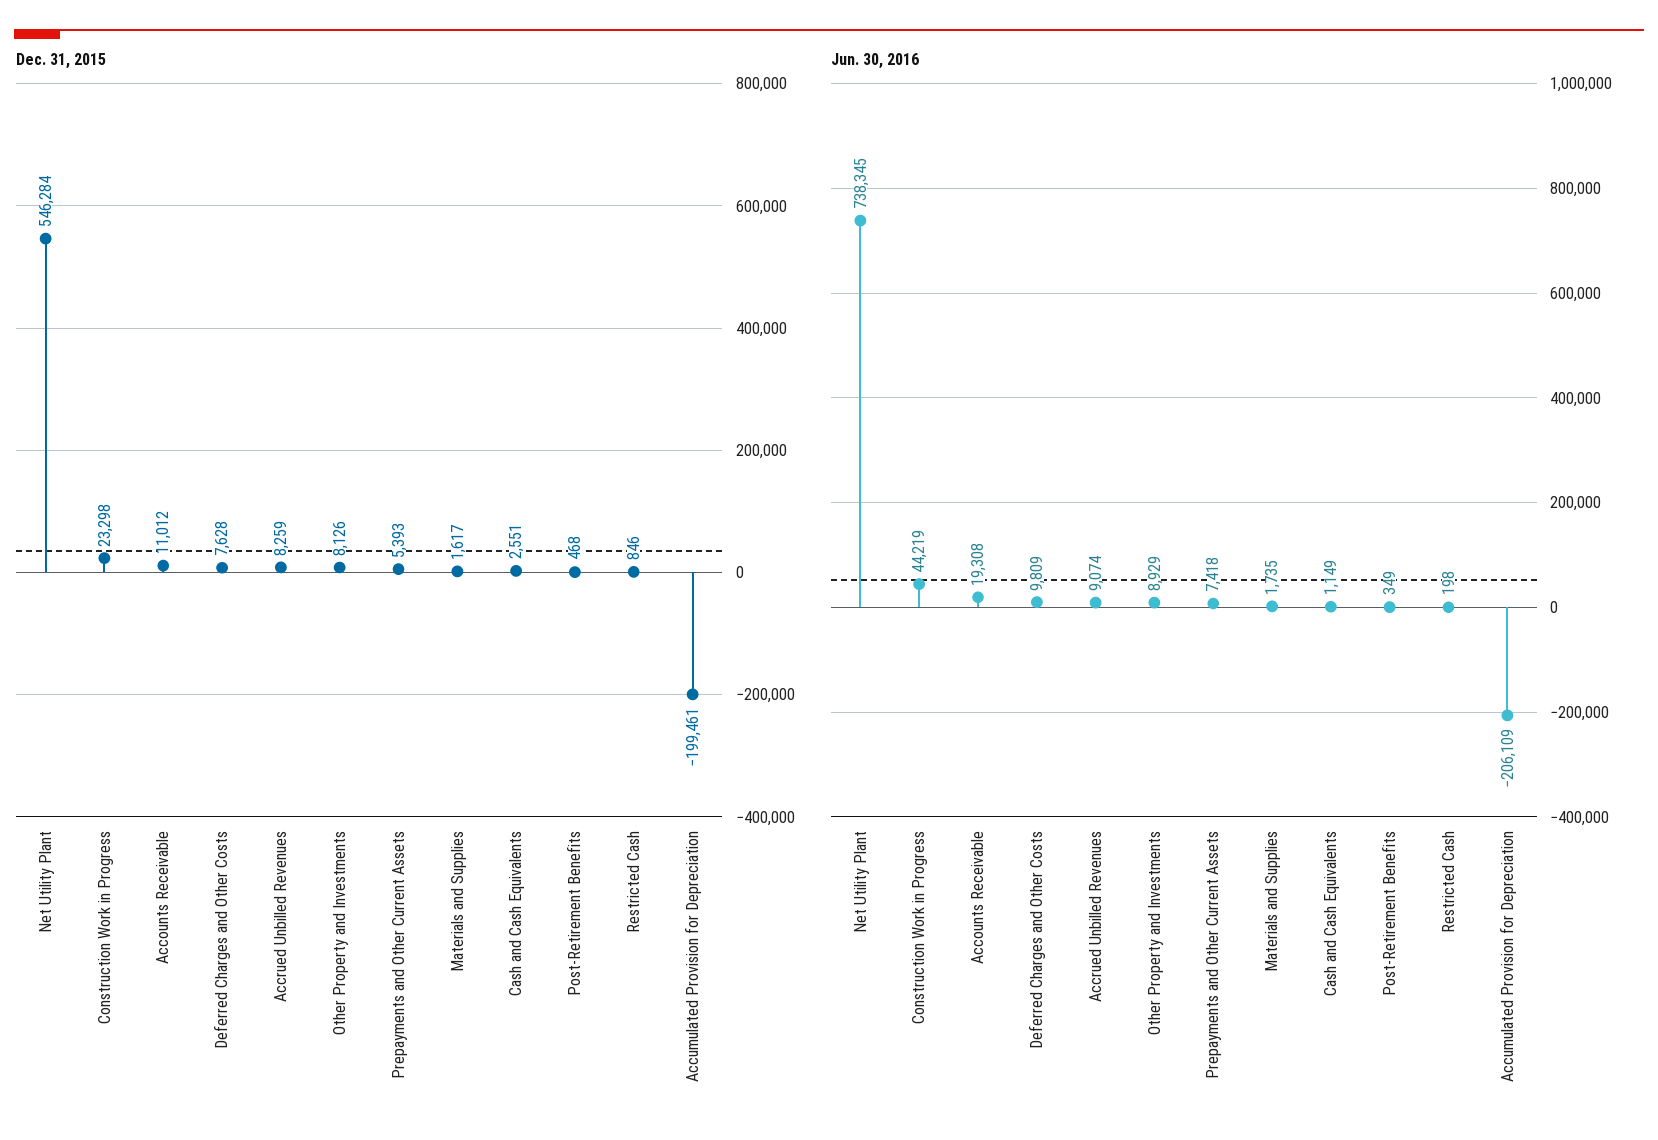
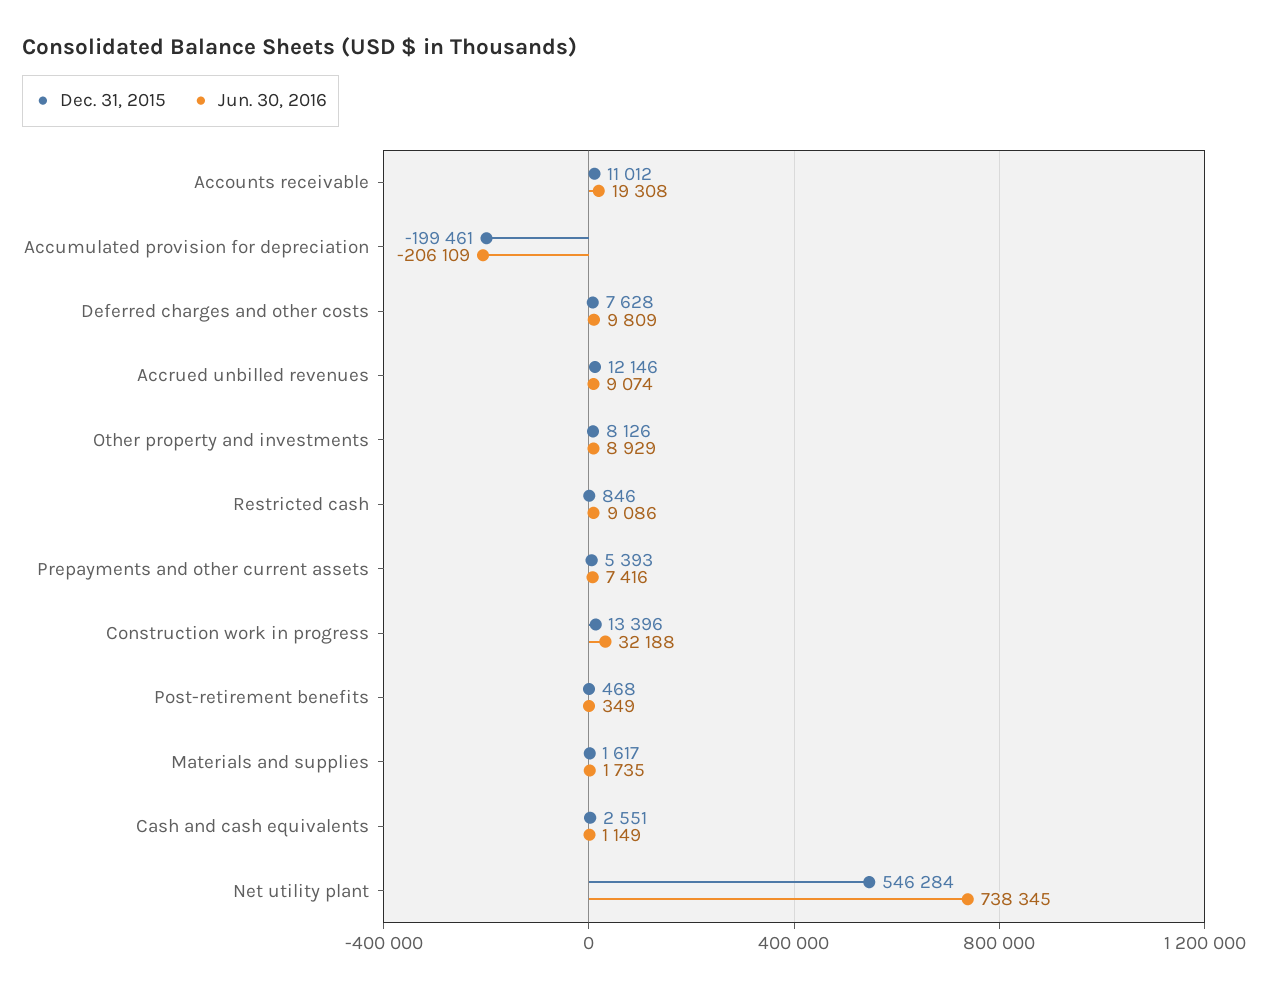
Dec. 31, 2015, Construction Work in Progress: 23298 -> 13396
Dec. 31, 2015, Accrued Unbilled Revenues: 8259 -> 12146
Jun. 30, 2016, Construction Work in Progress: 44219 -> 32188
Jun. 30, 2016, Prepayments and Other Current Assets: 7418 -> 7416
Jun. 30, 2016, Restricted Cash: 198 -> 9086

